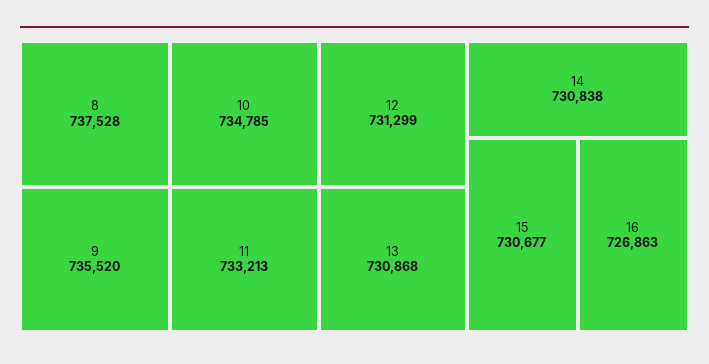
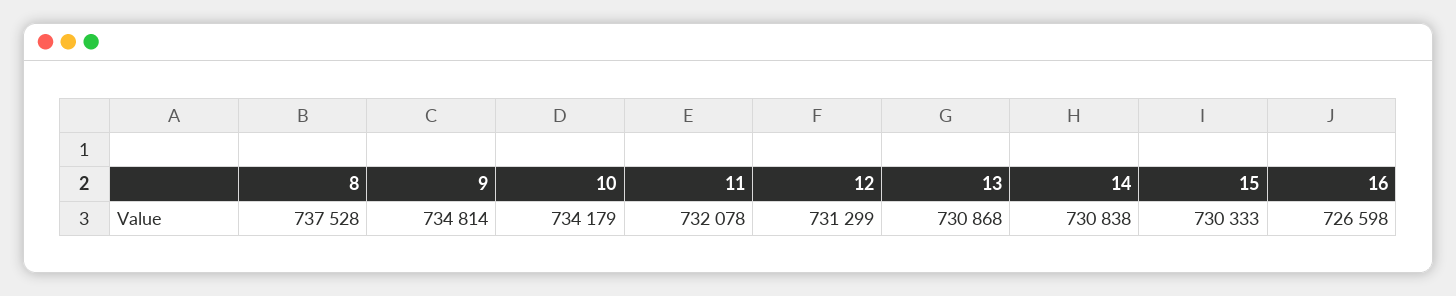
9: 735520 -> 734814
10: 734785 -> 734179
11: 733213 -> 732078
15: 730677 -> 730333
16: 726863 -> 726598

